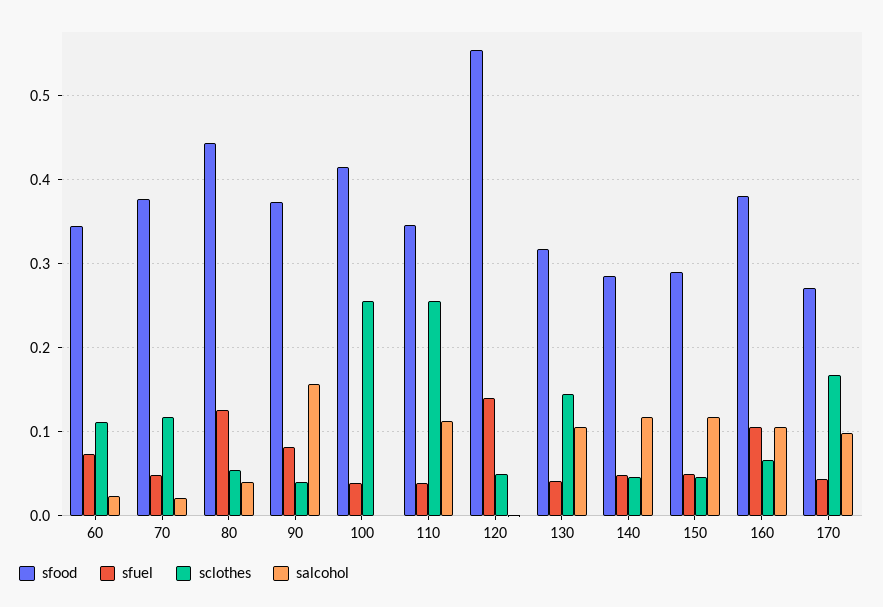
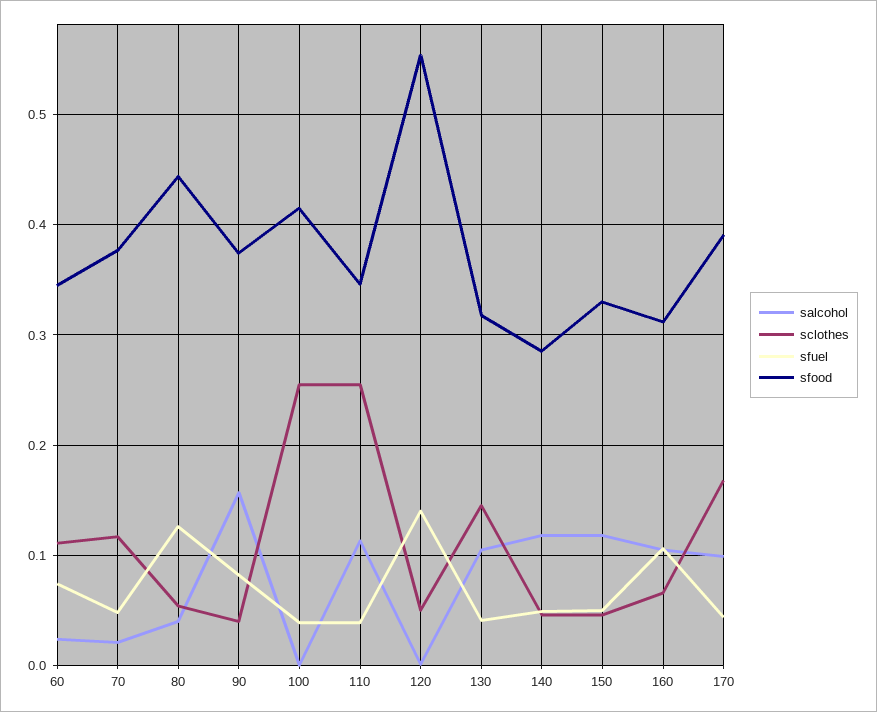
sfood, 150: 0.29 -> 0.33
sfood, 160: 0.38 -> 0.31
sfood, 170: 0.27 -> 0.39

